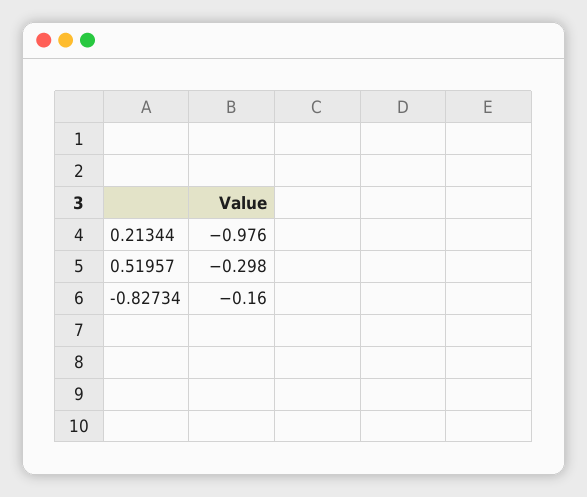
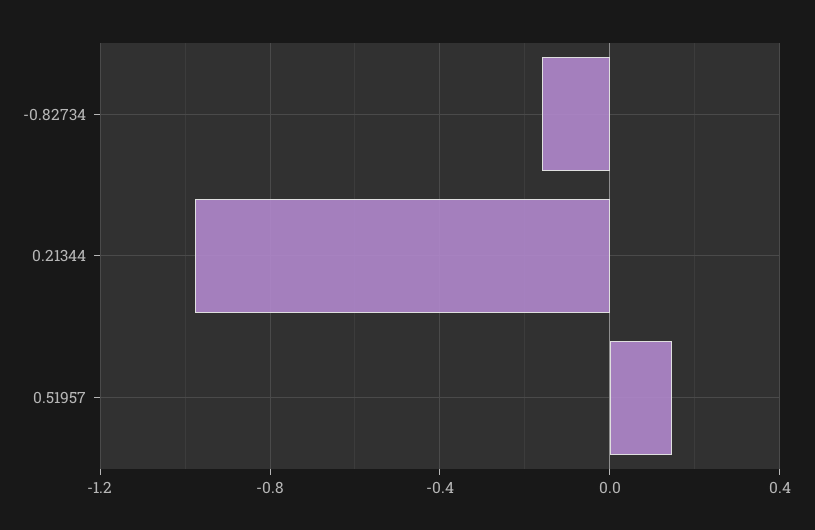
0.51957: -0.298 -> 0.15

